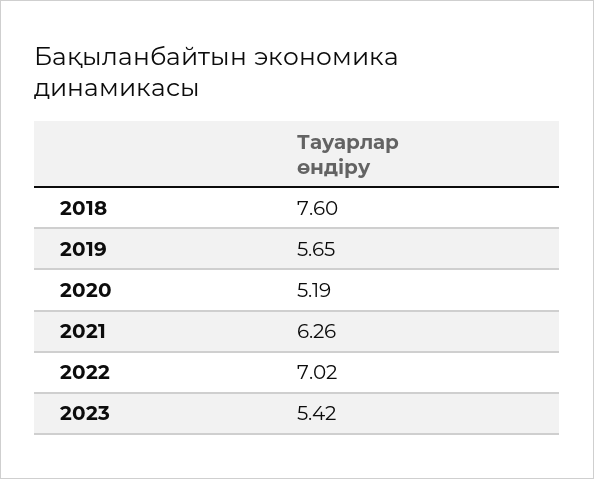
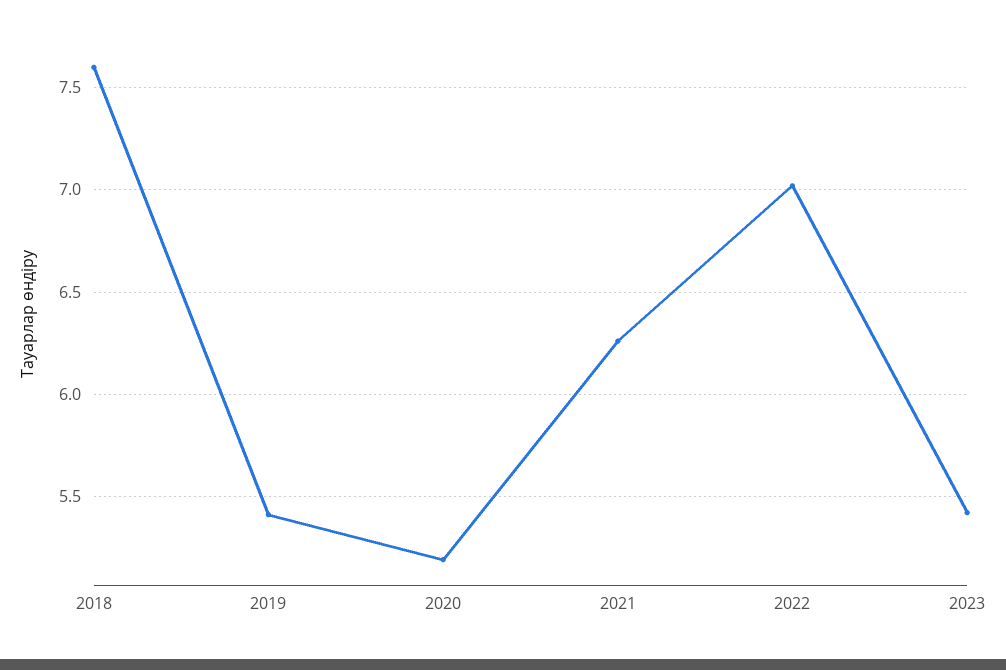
2019: 5.65 -> 5.4

